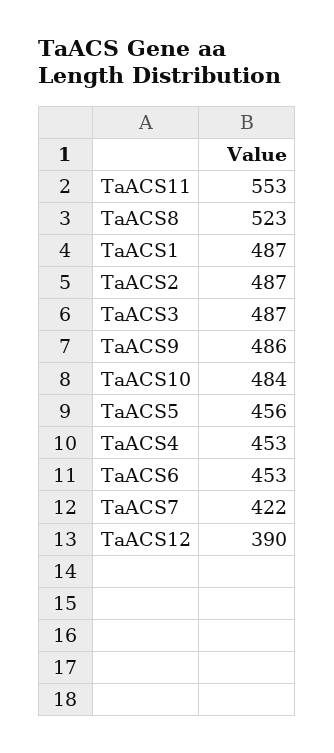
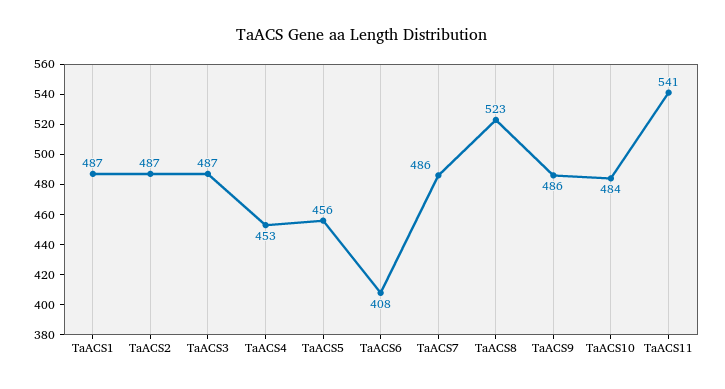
TaACS11: 553 -> 541
TaACS6: 453 -> 408
TaACS7: 422 -> 486
TaACS12: 390 -> none

